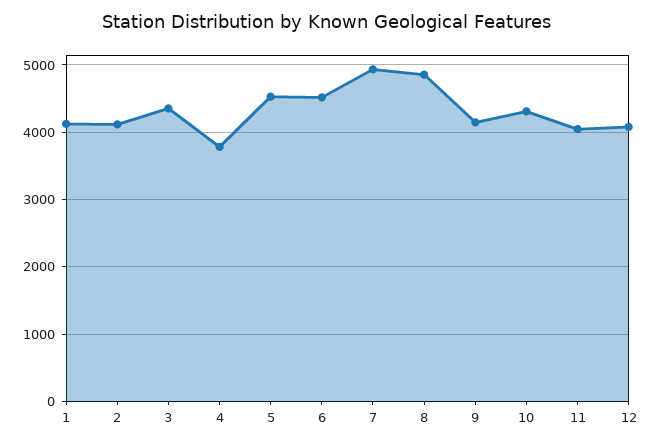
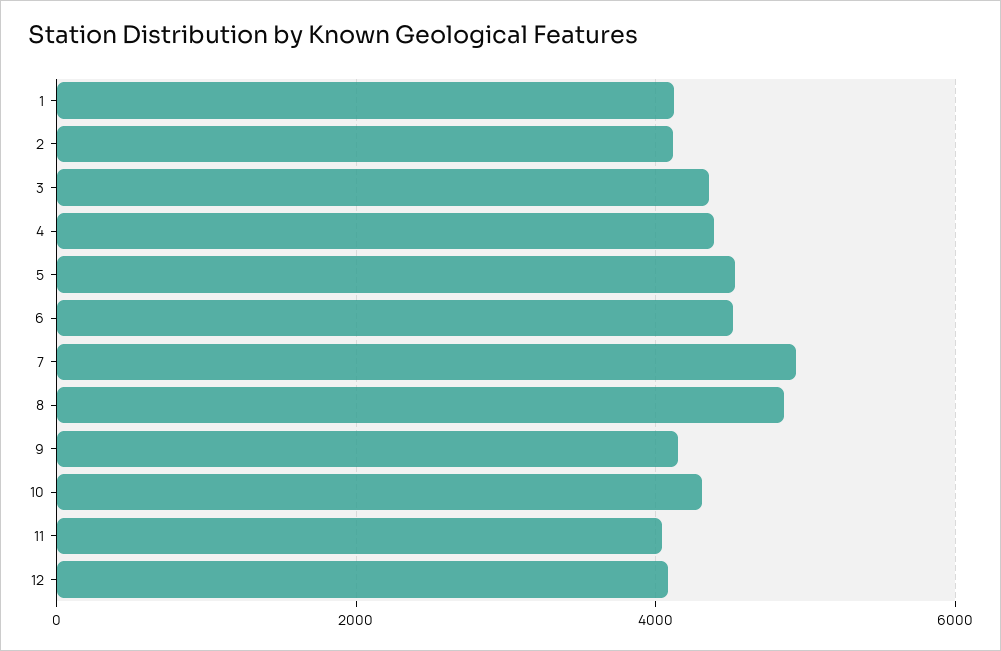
4: 3800 -> 4400

